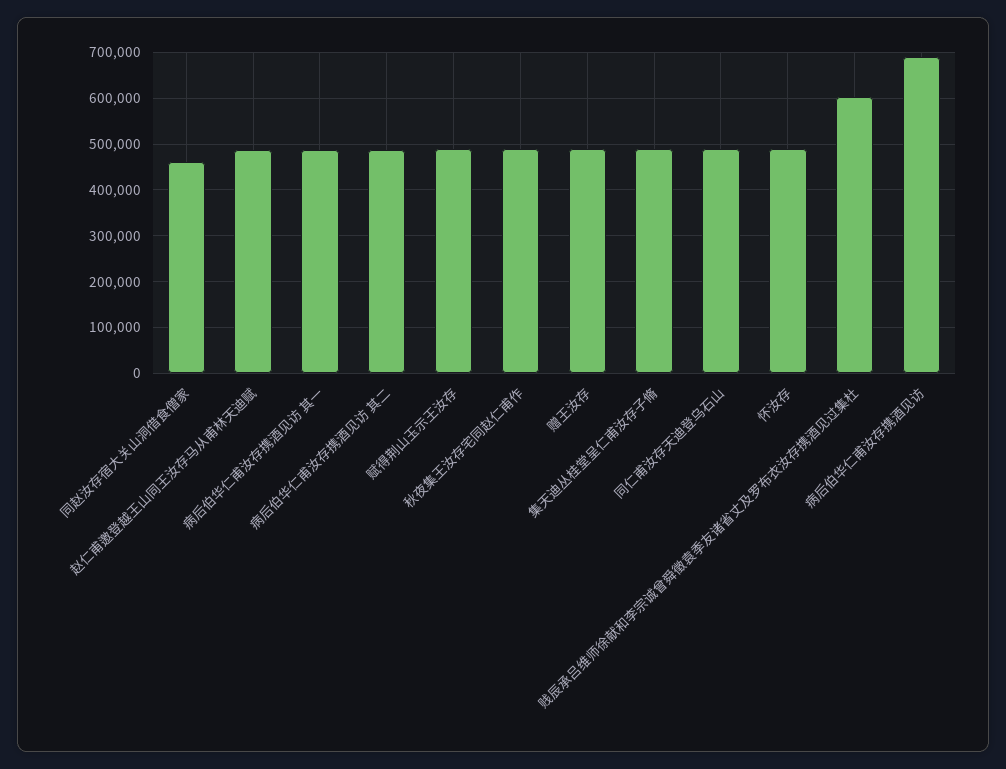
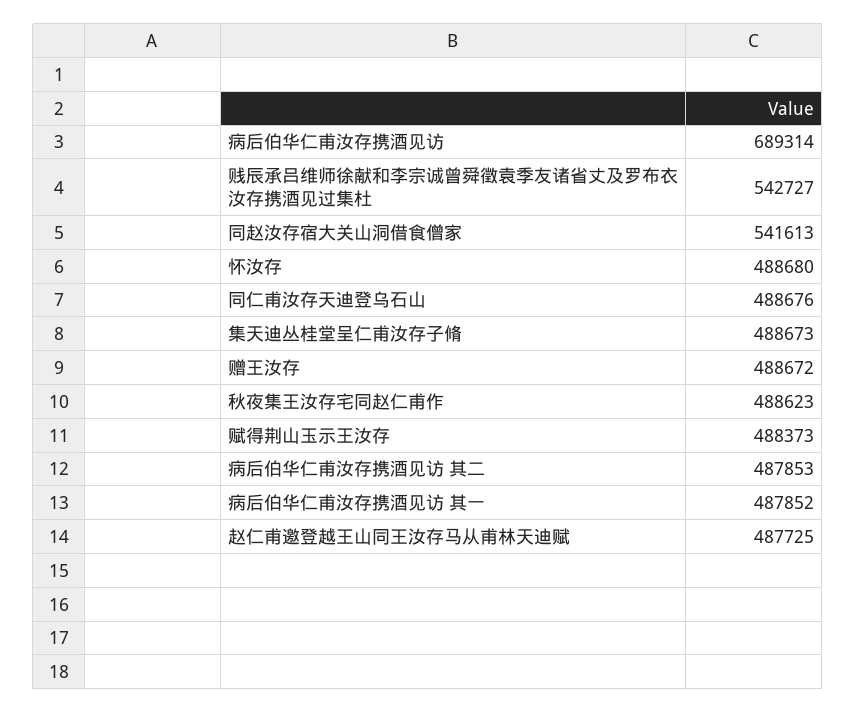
同赵汝存宿大关山洞借食僧家: 460000 -> 541613
贱辰承吕维师徐献和李宗诚曾舜徵袁季友诸省丈及罗布衣汝存携酒见过集杜: 600000 -> 542727

